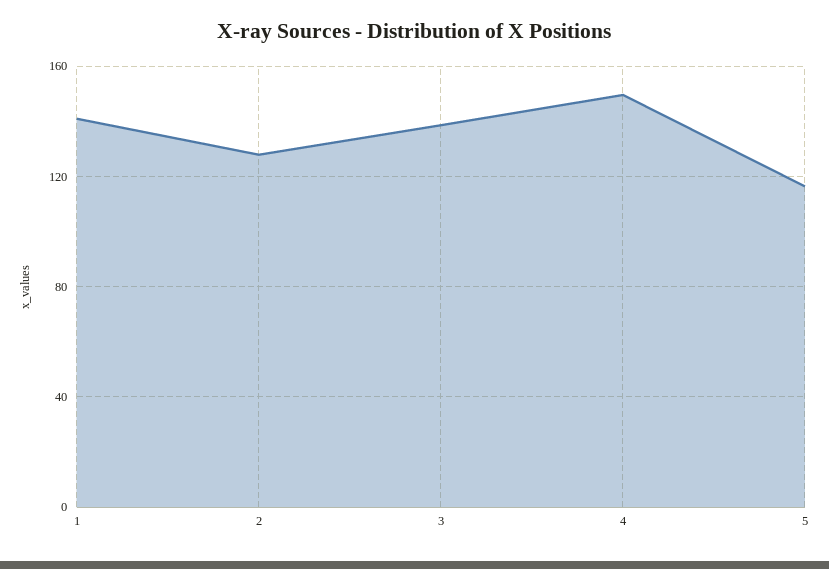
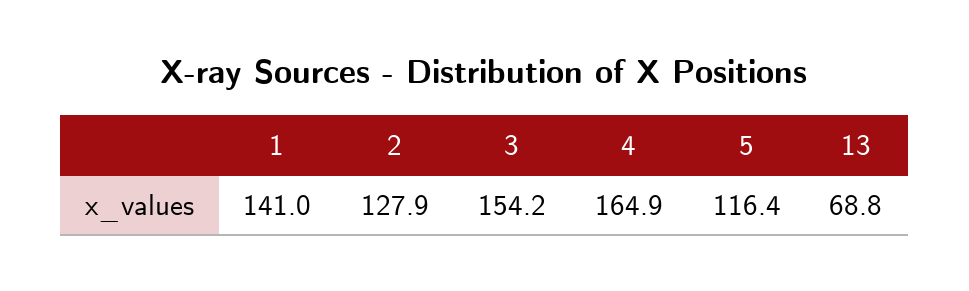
3: 140 -> 154.2
4: 150 -> 164.9
13: none -> 68.8

